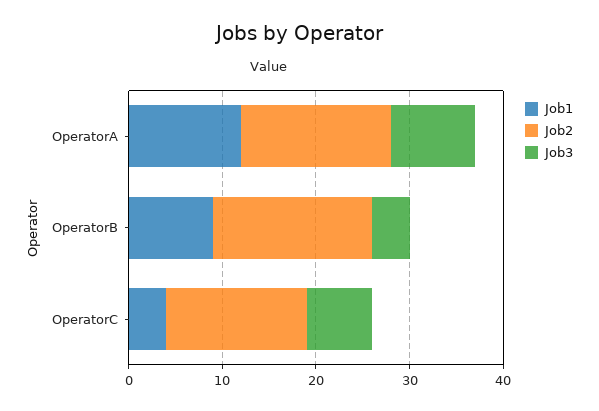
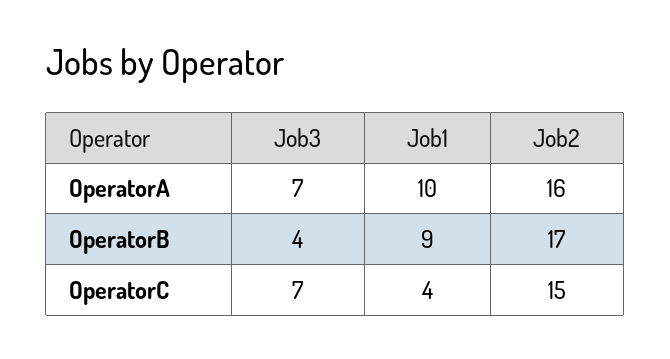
Job1, OperatorA: 12 -> 10
Job3, OperatorA: 9 -> 7

